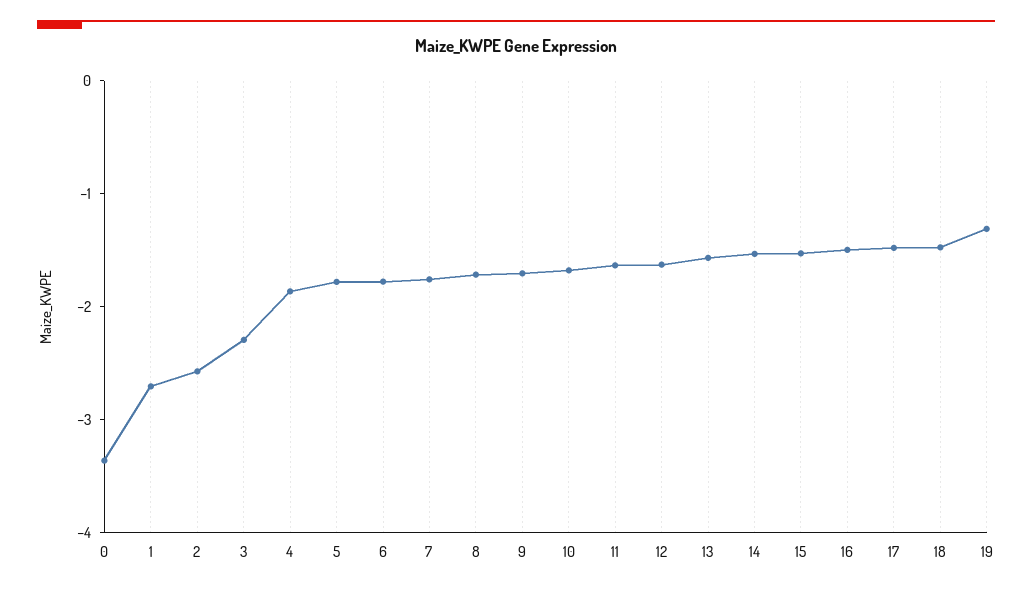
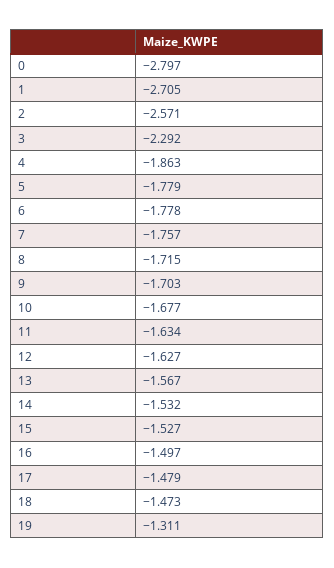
0: -3.4 -> -2.797

